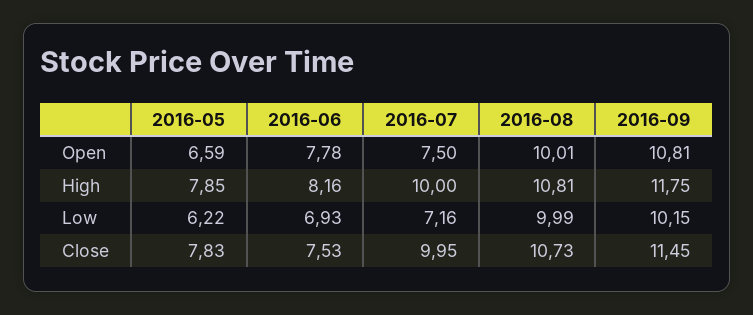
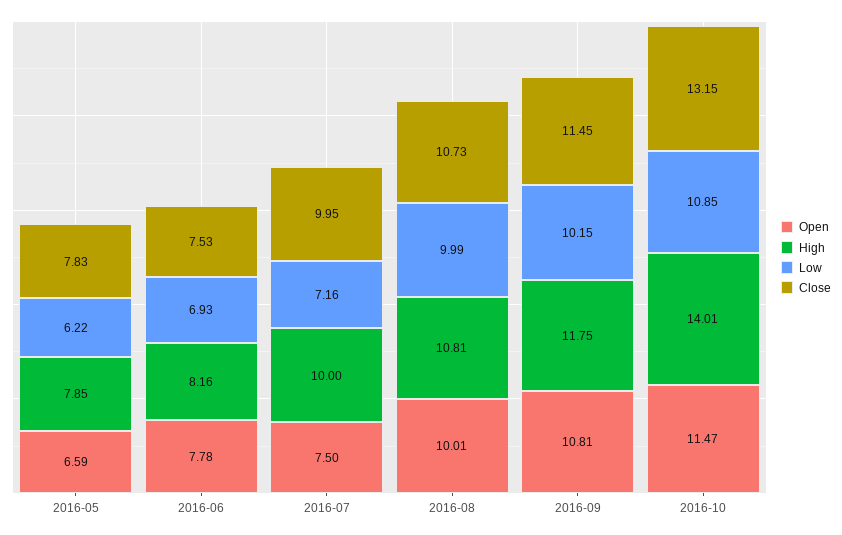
Open, 2016-10: none -> 11.47
High, 2016-10: none -> 14.01
Low, 2016-10: none -> 10.85
Close, 2016-10: none -> 13.15

